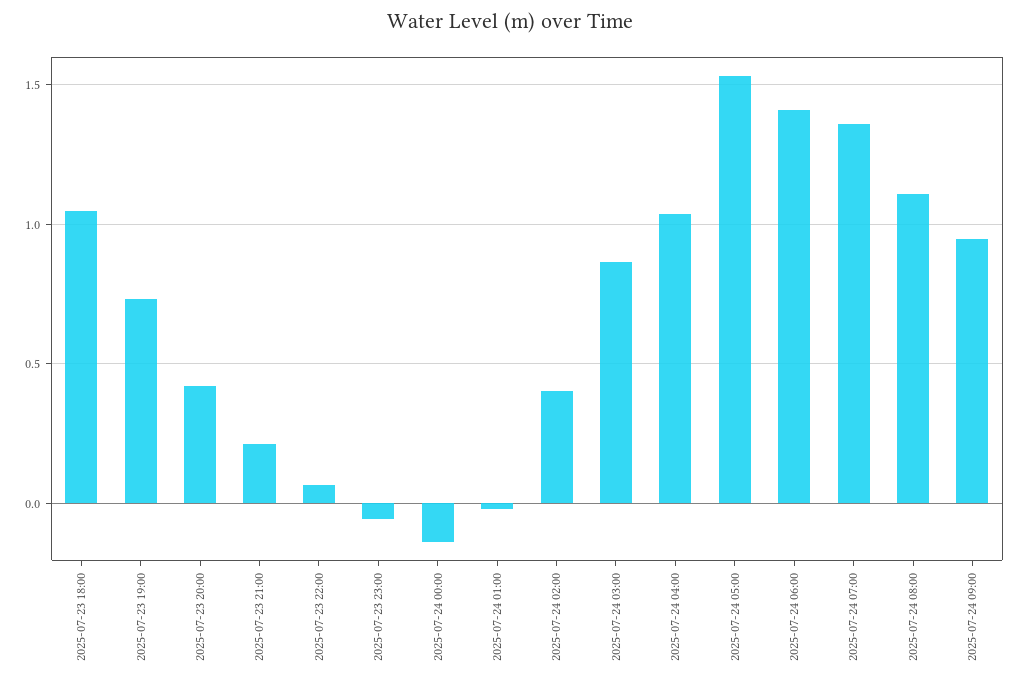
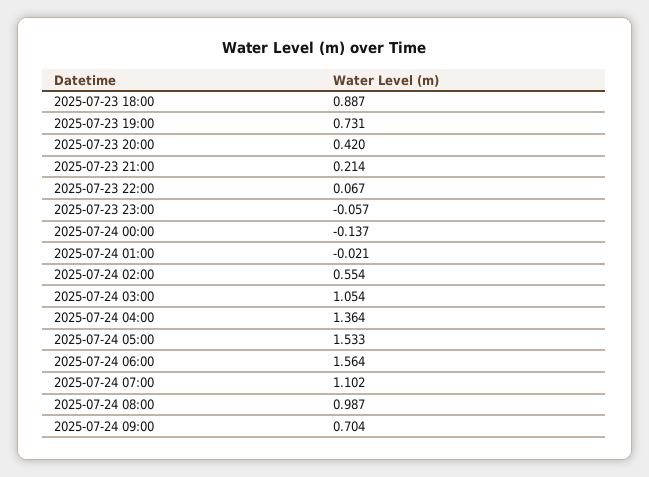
2025-07-23 18:00: 1.05 -> 0.887
2025-07-24 02:00: 0.4 -> 0.554
2025-07-24 03:00: 0.85 -> 1.054
2025-07-24 04:00: 1.05 -> 1.364
2025-07-24 06:00: 1.4 -> 1.564
2025-07-24 07:00: 1.35 -> 1.102
2025-07-24 08:00: 1.1 -> 0.987
2025-07-24 09:00: 0.95 -> 0.704

